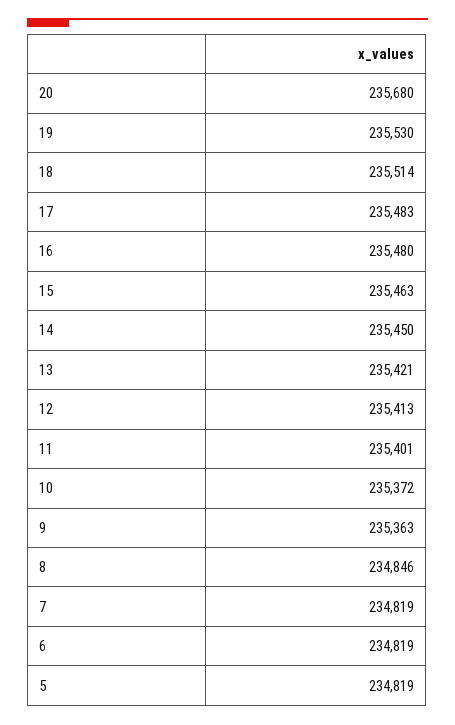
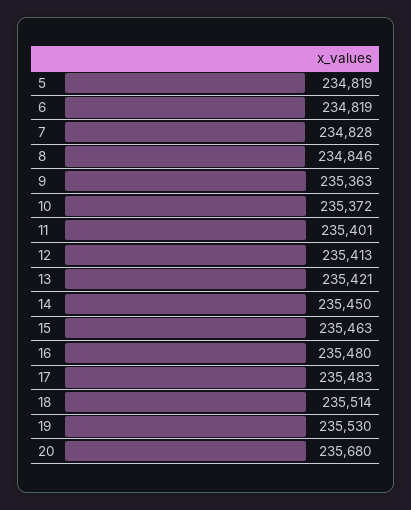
7: 234819 -> 234828

